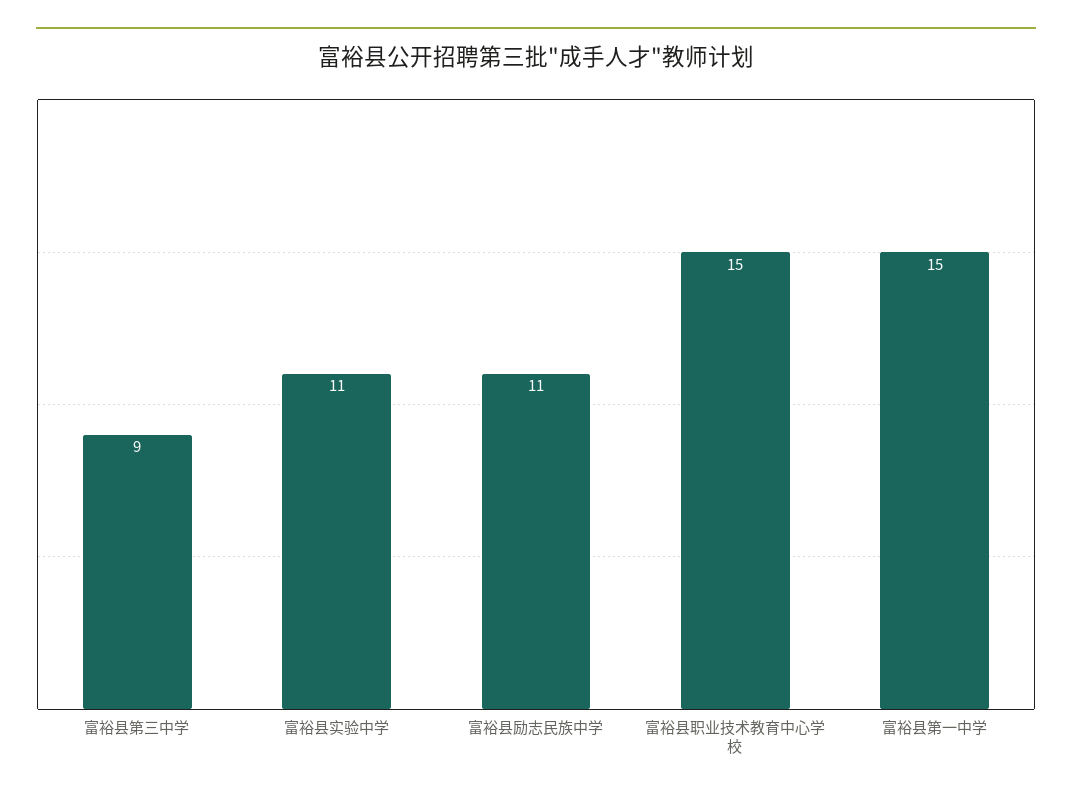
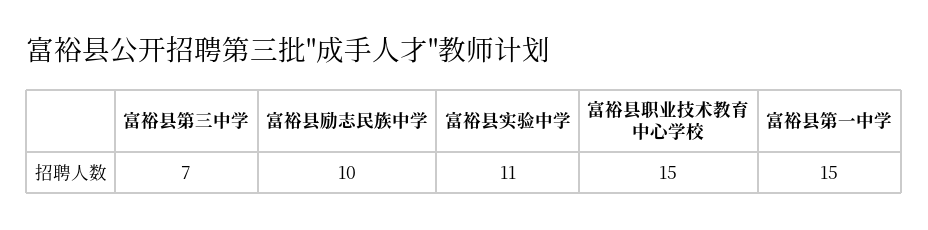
富裕县第三中学: 9 -> 7
富裕县励志民族中学: 11 -> 10

